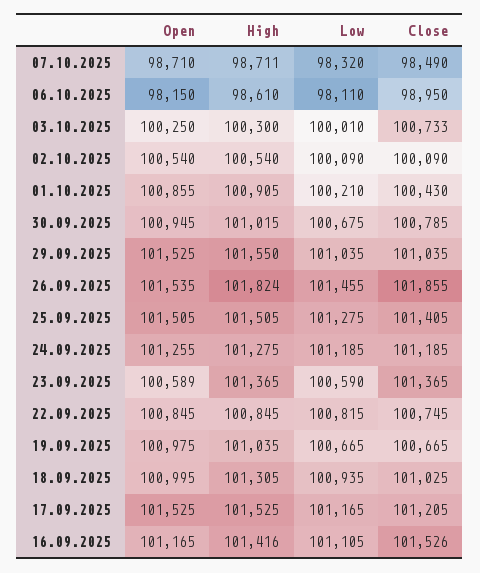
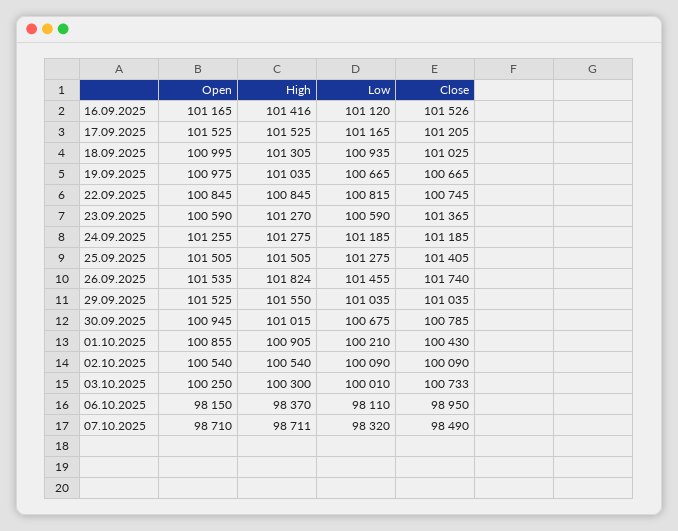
High, 06.10.2025: 98610 -> 98370
Close, 26.09.2025: 101855 -> 101740
Open, 23.09.2025: 100589 -> 100590
High, 23.09.2025: 101365 -> 101270
Low, 16.09.2025: 101105 -> 101120

